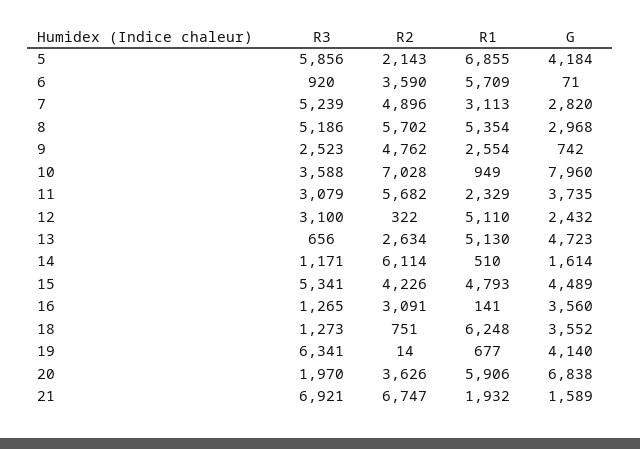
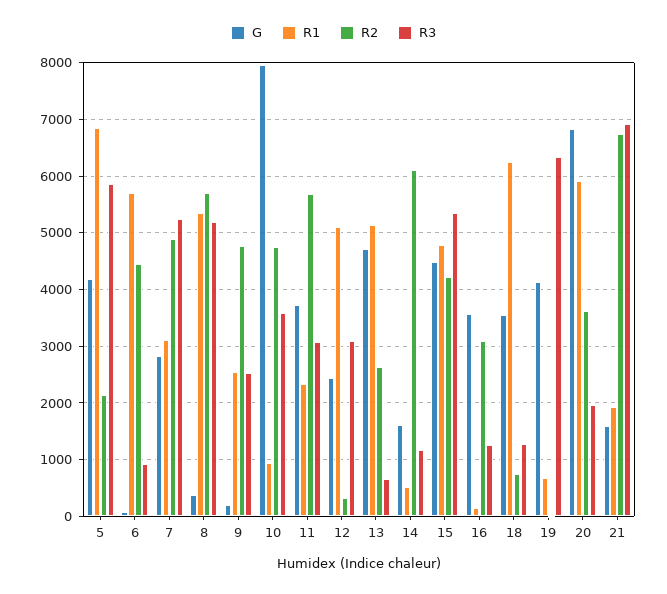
R2, 6: 3590 -> 4400
G, 8: 2968 -> 400
G, 9: 742 -> 200
R2, 10: 7028 -> 4800

